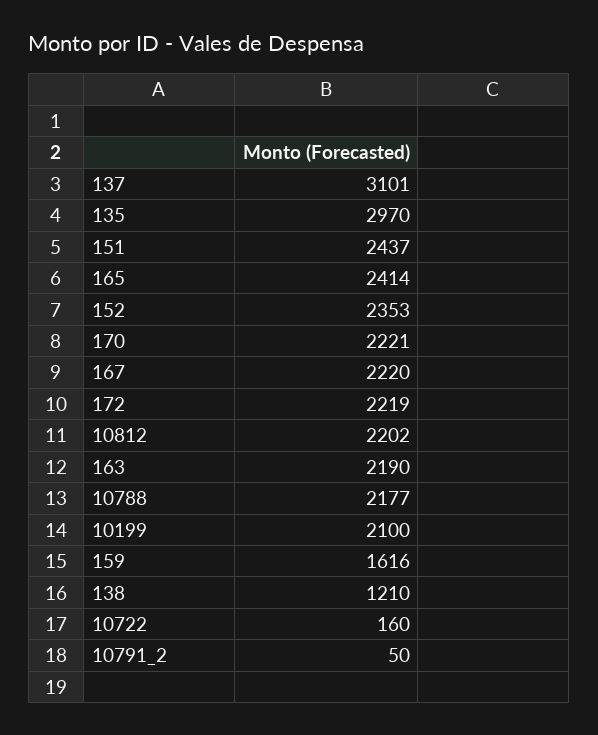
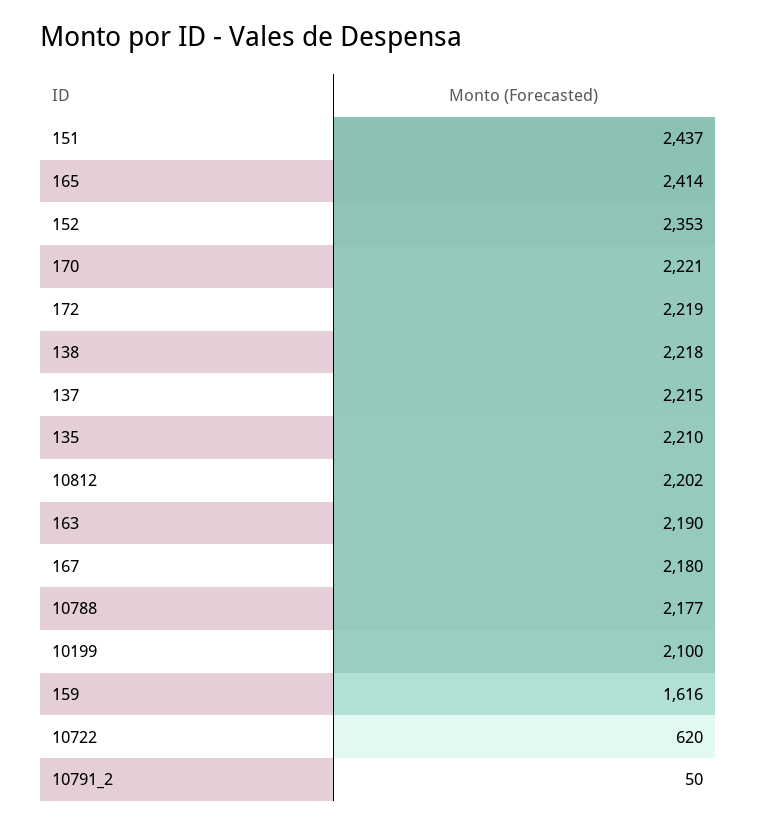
137: 3101 -> 2215
135: 2970 -> 2210
167: 2220 -> 2180
138: 1210 -> 2218
10722: 160 -> 620

